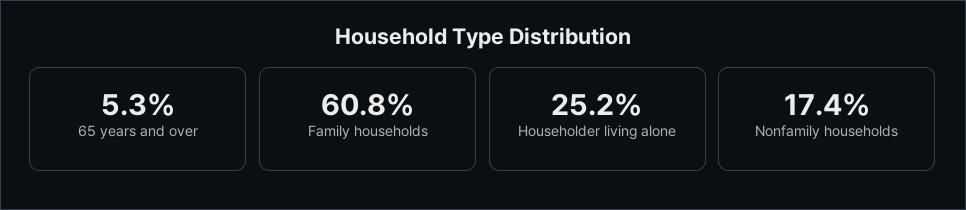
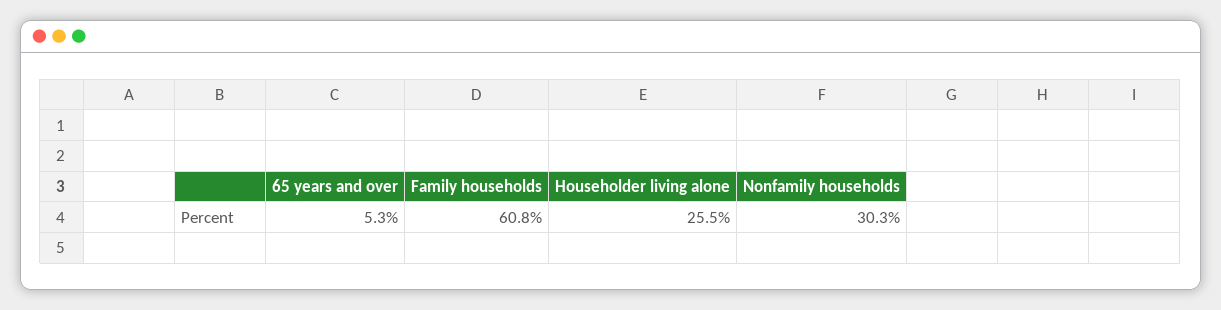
Householder living alone: 25.2 -> 25.5
Nonfamily households: 17.4 -> 30.3

